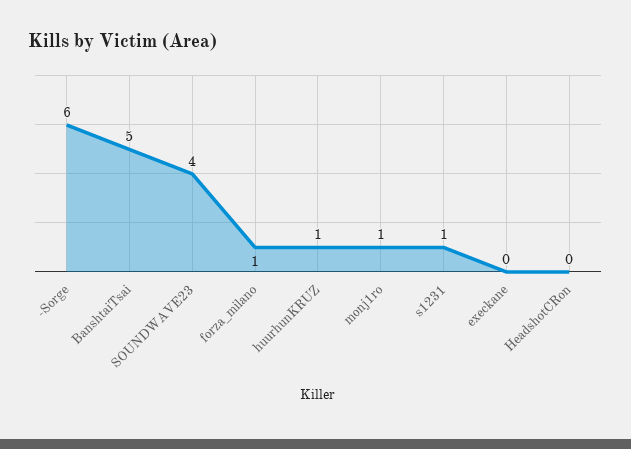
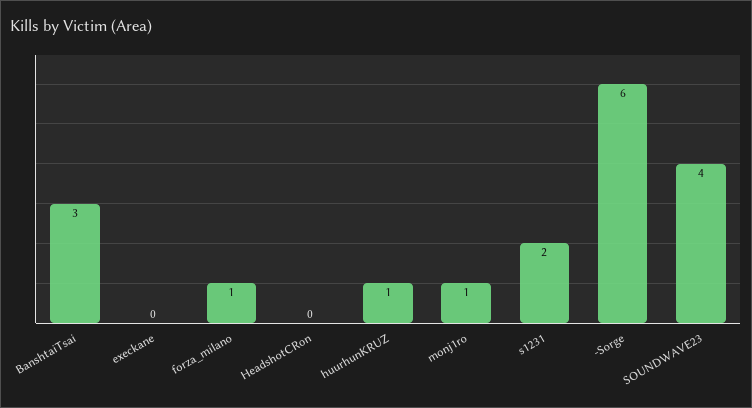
BanshtaiTsai: 5 -> 3
s1231: 1 -> 2

